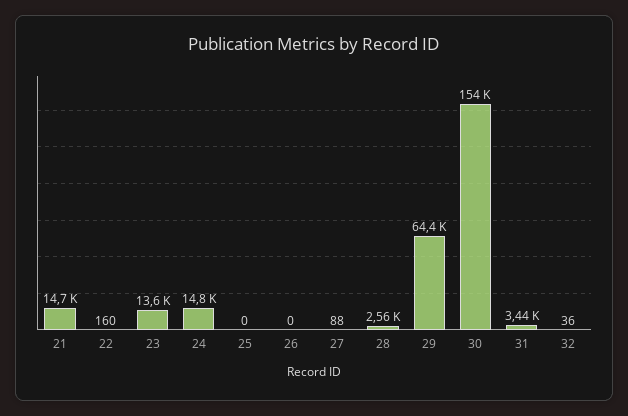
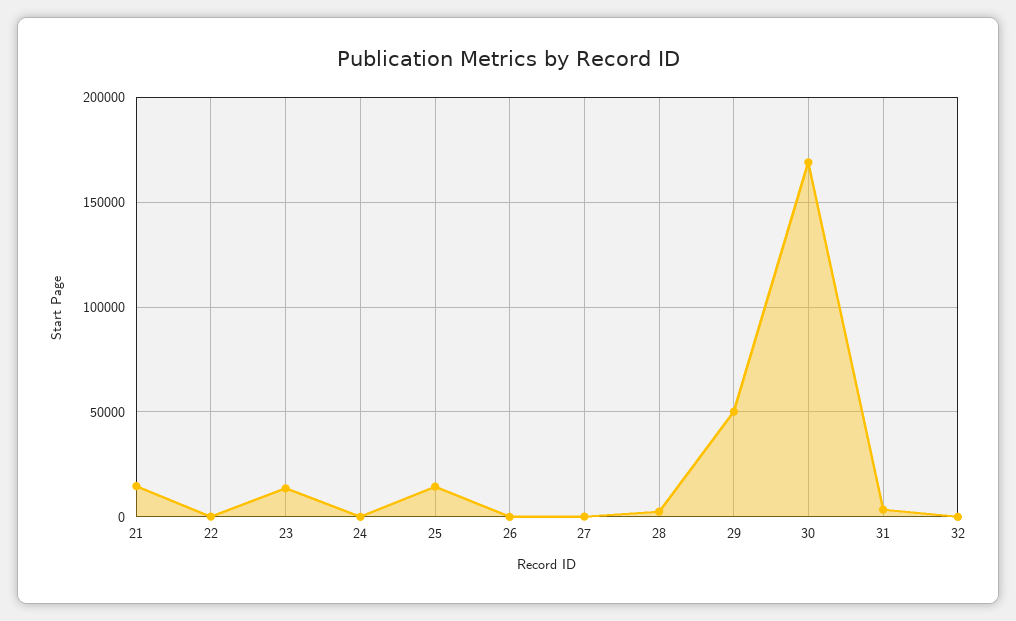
24: 14800 -> 0
25: 0 -> 15000
29: 64400 -> 50000
30: 154000 -> 170000

